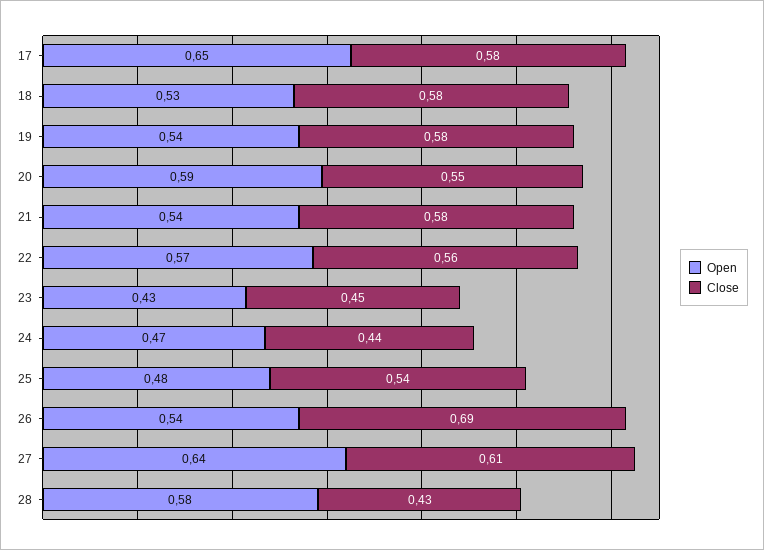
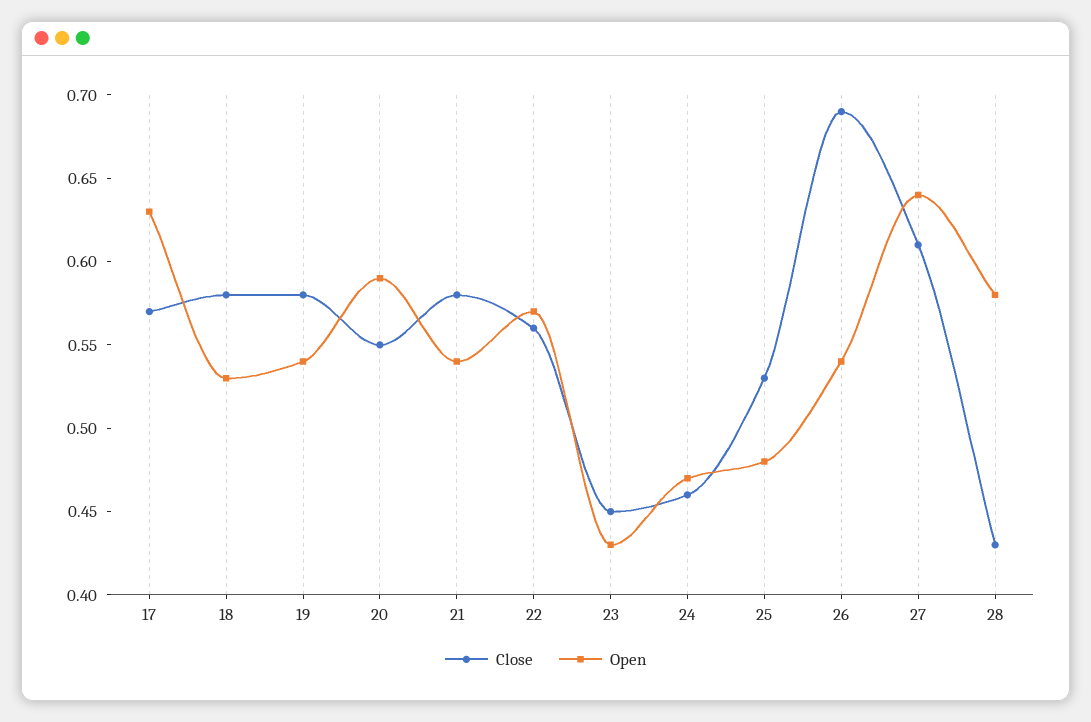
Open, 17: 0.65 -> 0.63
Close, 17: 0.58 -> 0.57
Close, 24: 0.44 -> 0.46
Close, 25: 0.54 -> 0.53

